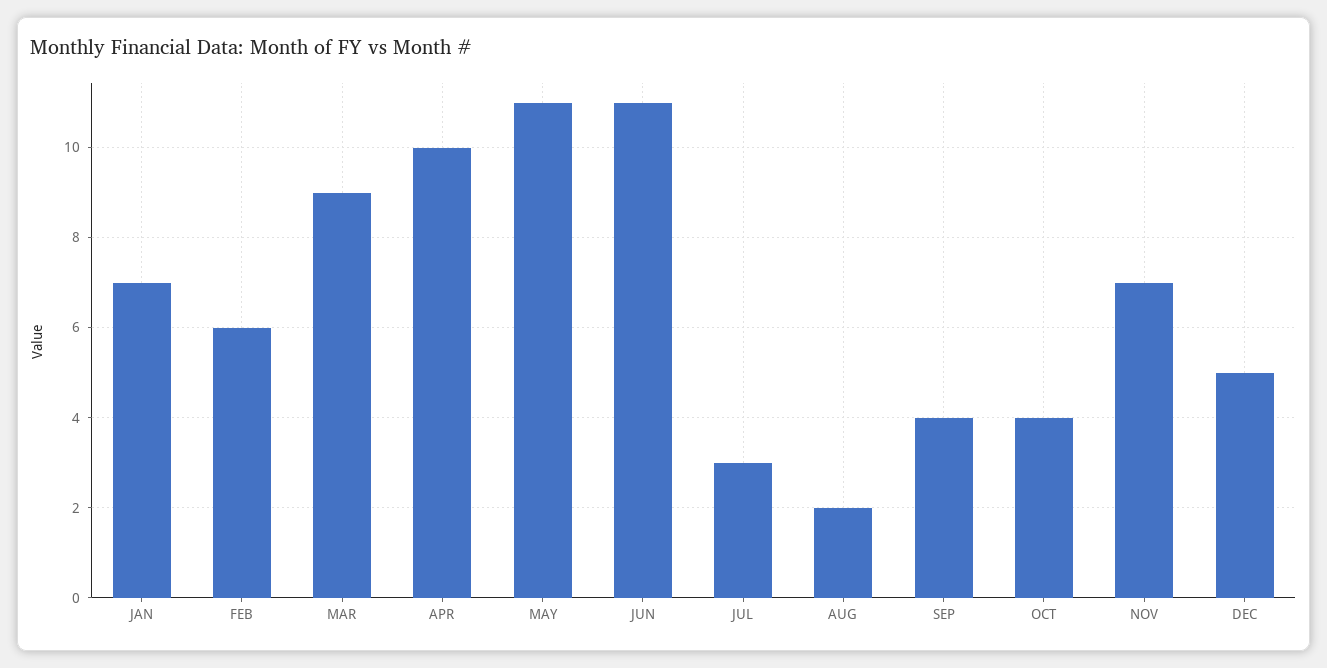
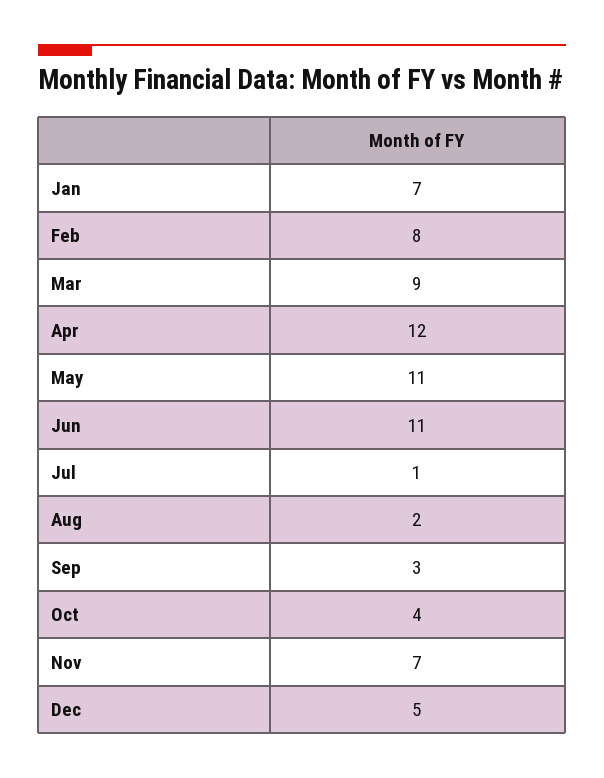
FEB: 6 -> 8
APR: 10 -> 12
JUL: 3 -> 1
SEP: 4 -> 3

